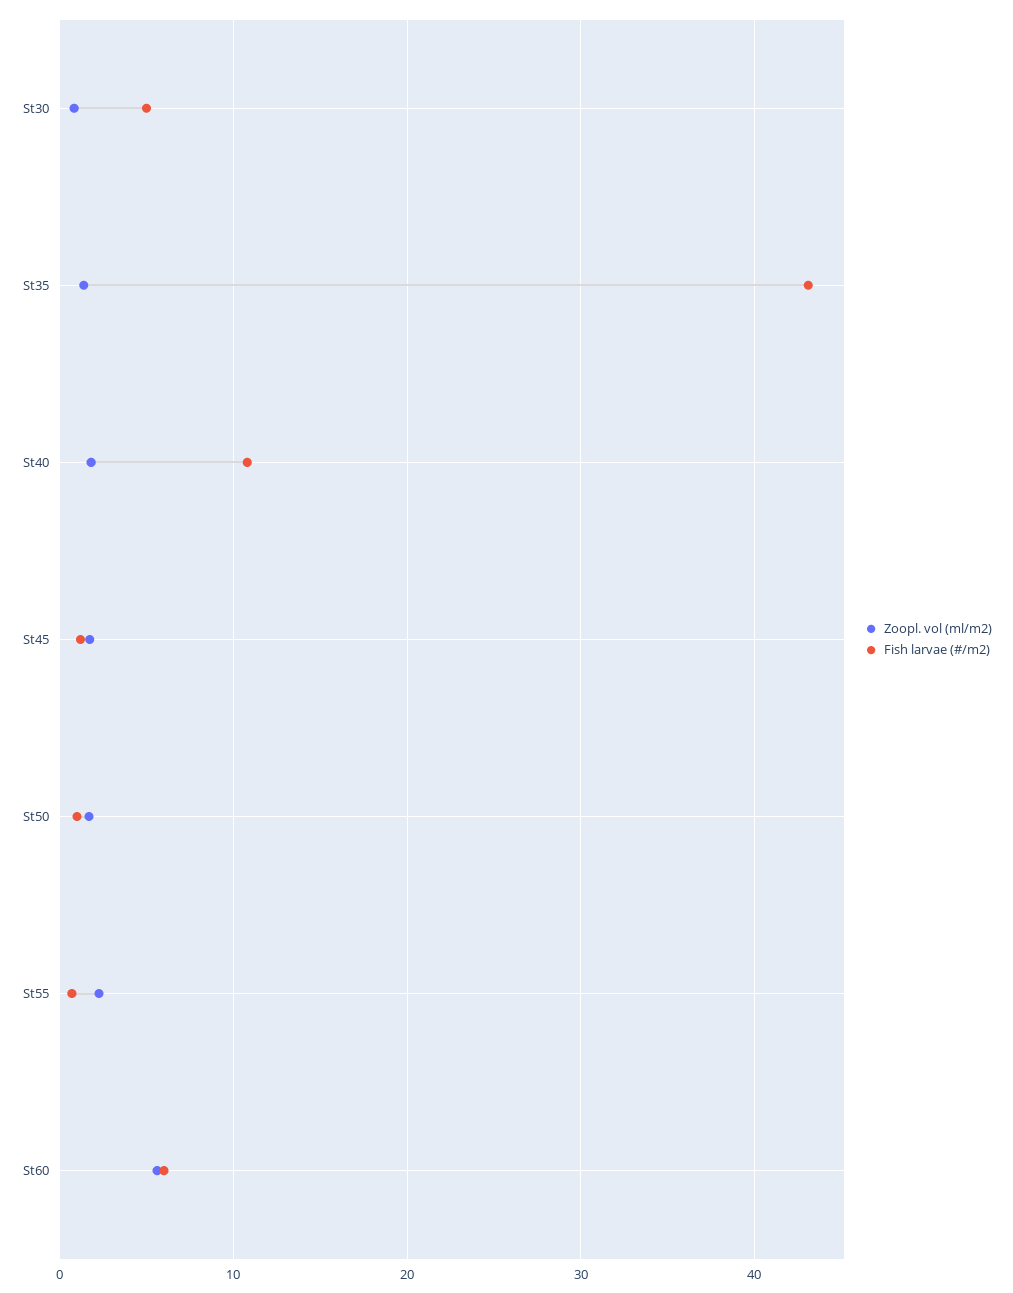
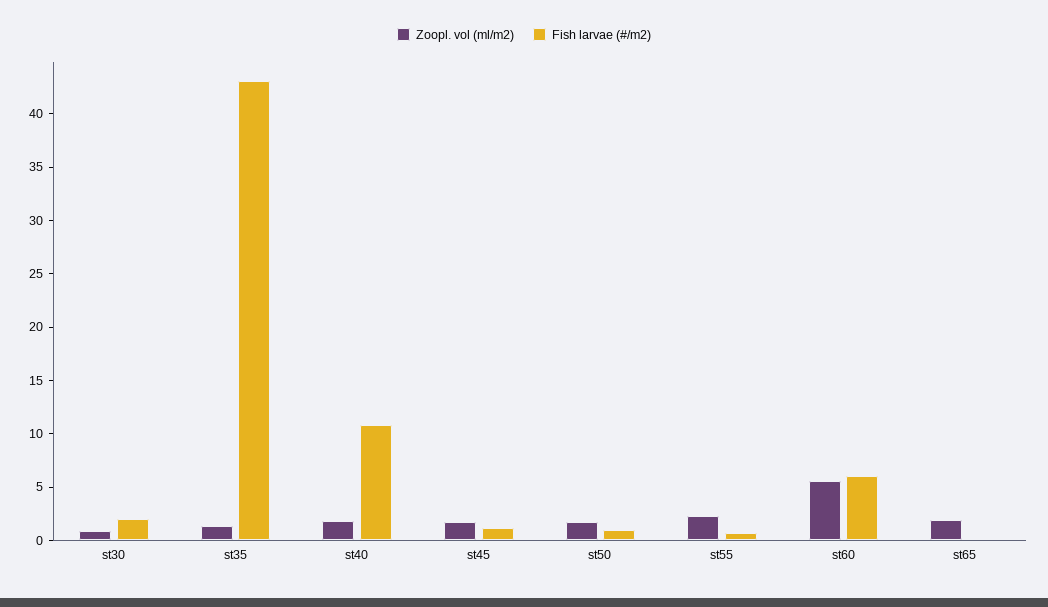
Fish larvae (#/m2), St30: 5 -> 2
Zoopl. vol (ml/m2), st65: none -> 2
Fish larvae (#/m2), st65: none -> 0

